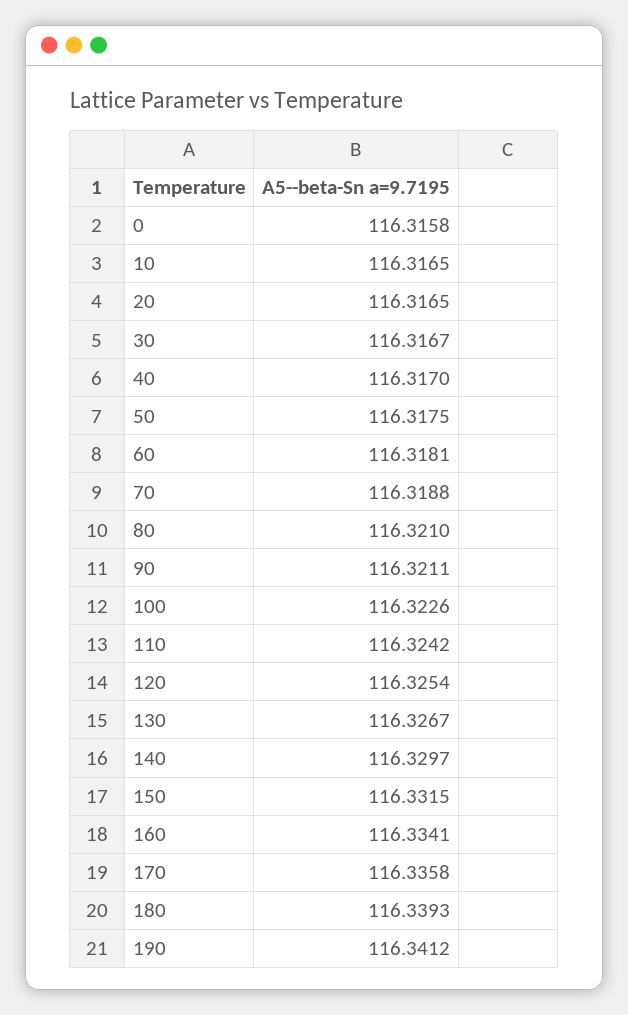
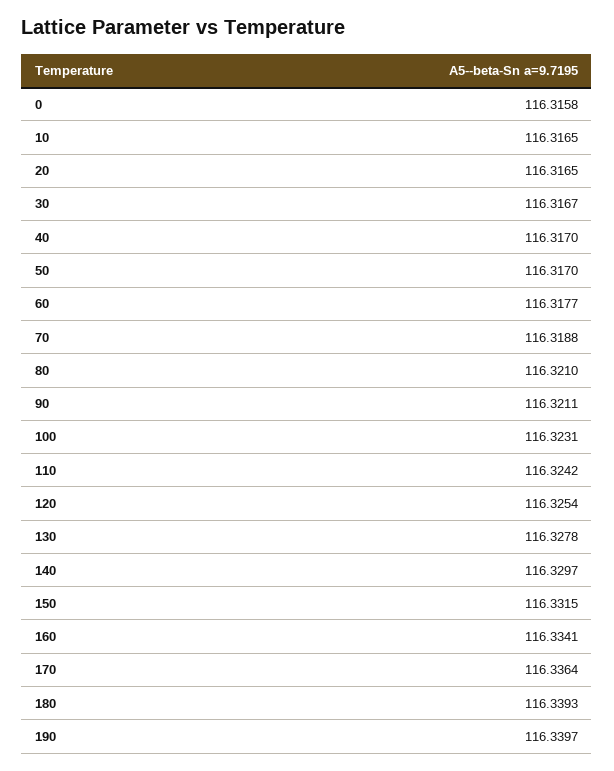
50: 116.3175 -> 116.317
60: 116.3181 -> 116.3177
100: 116.3226 -> 116.3231
130: 116.3267 -> 116.3278
170: 116.3358 -> 116.3364
190: 116.3412 -> 116.3397

